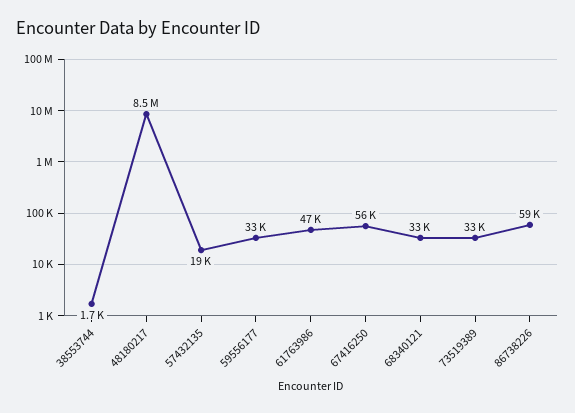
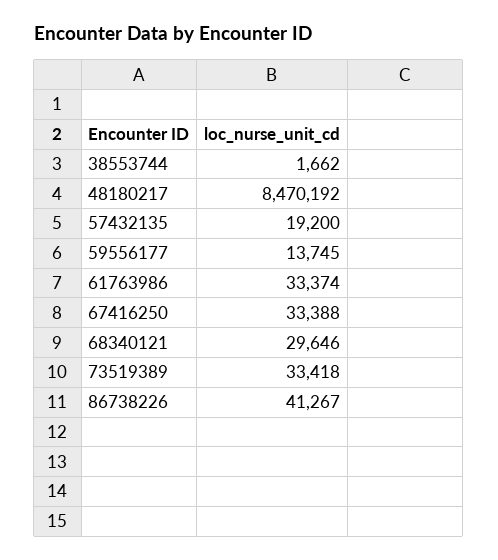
59556177: 33000 -> 13745
61763986: 47000 -> 33374
67416250: 56000 -> 33388
68340121: 33000 -> 29646
86738226: 59000 -> 41267

